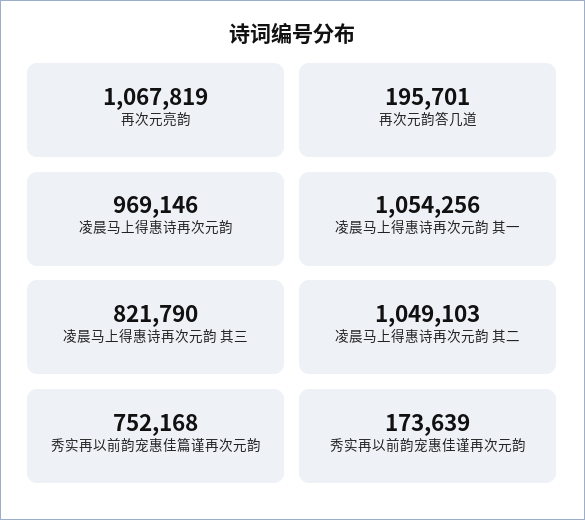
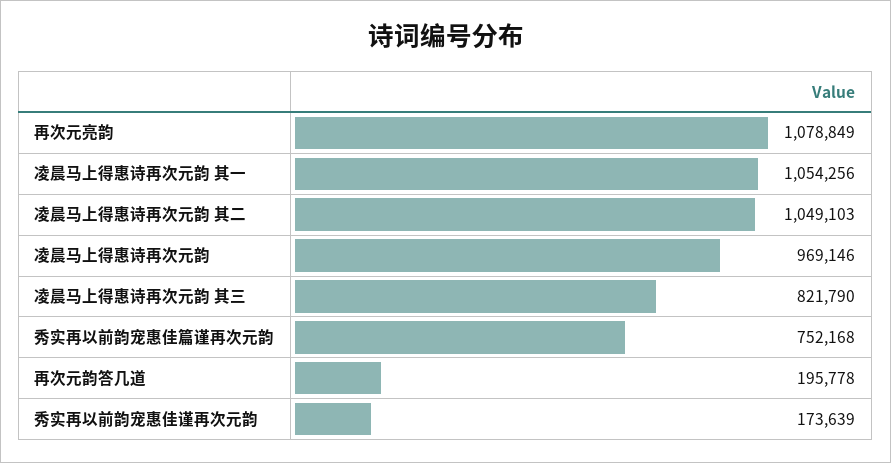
再次元亮韵: 1067819 -> 1078849
再次元韵答几道: 195701 -> 195778

